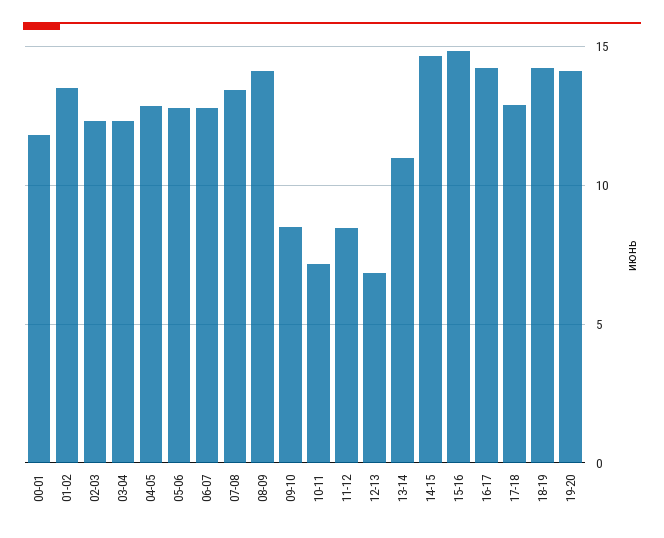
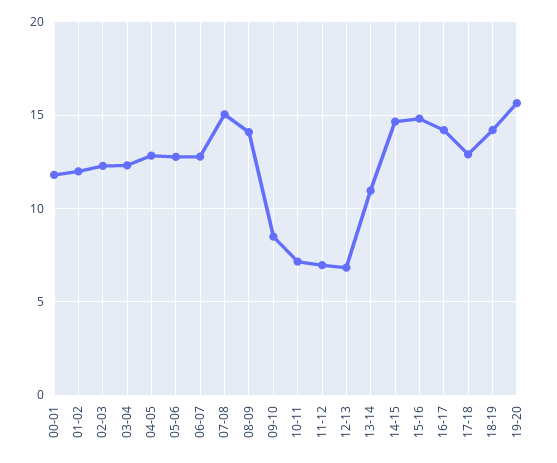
01-02: 13.5 -> 12
07-08: 13.5 -> 15
11-12: 8.5 -> 7
19-20: 14 -> 15.5

